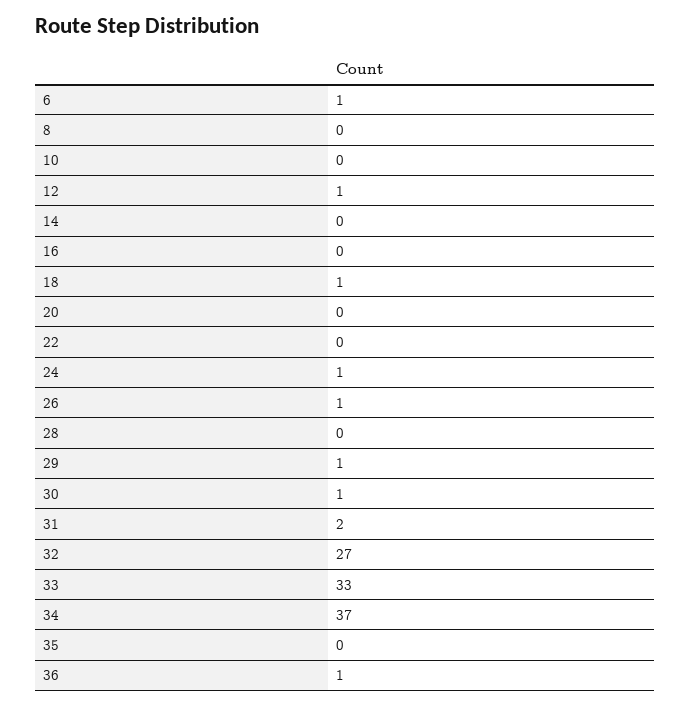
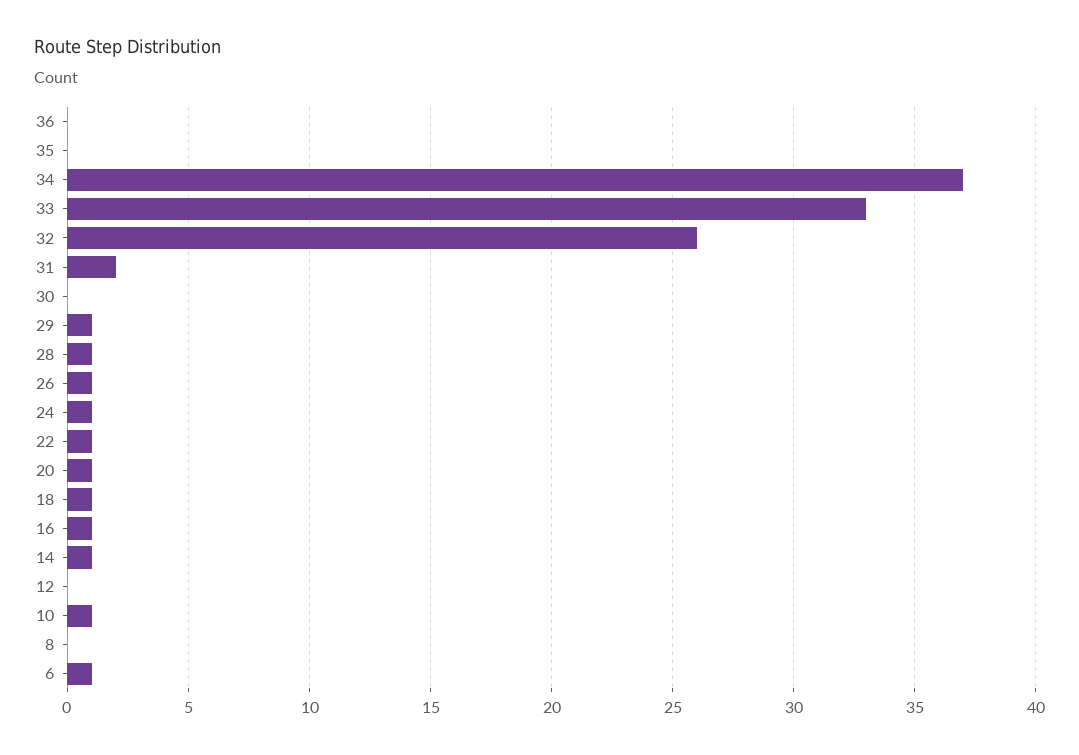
10: 0 -> 1
12: 1 -> 0
14: 0 -> 1
16: 0 -> 1
20: 0 -> 1
22: 0 -> 1
28: 0 -> 1
30: 1 -> 0
32: 27 -> 26
36: 1 -> 0

